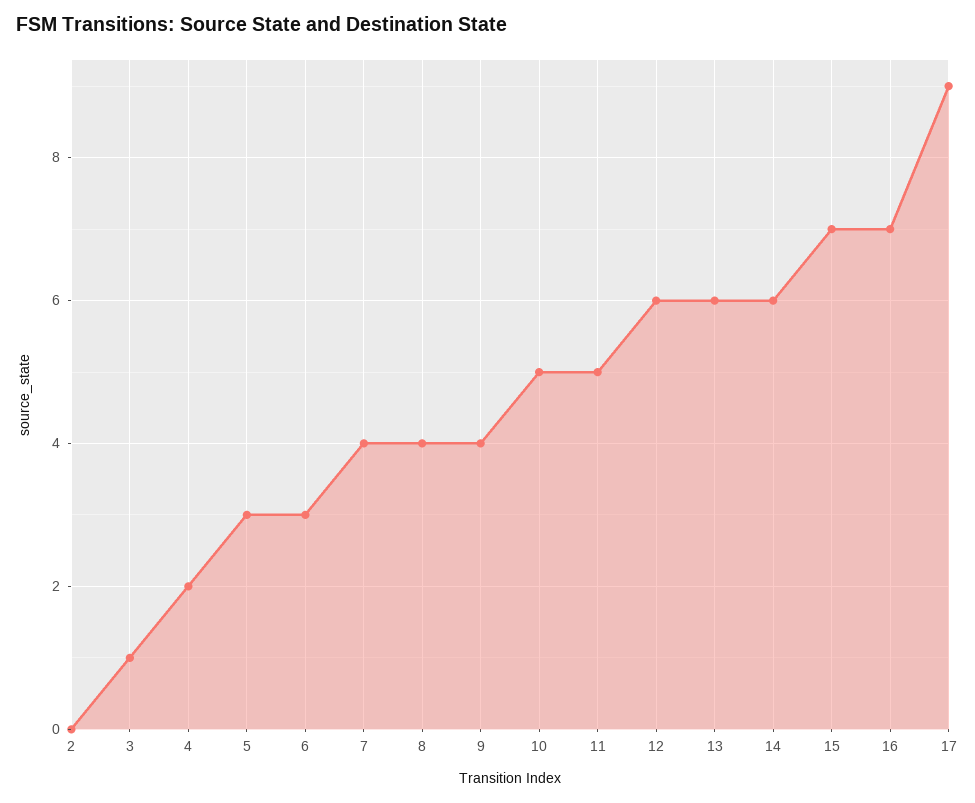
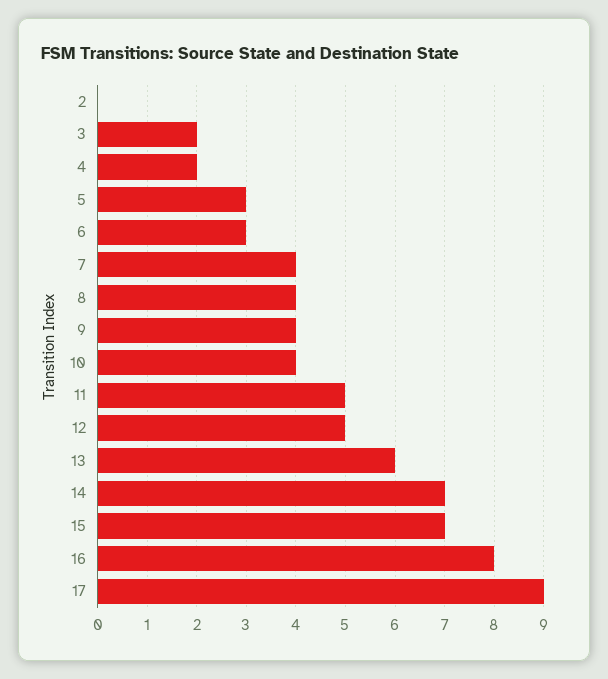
3: 1 -> 2
10: 5 -> 4
12: 6 -> 5
14: 6 -> 7
16: 7 -> 8

